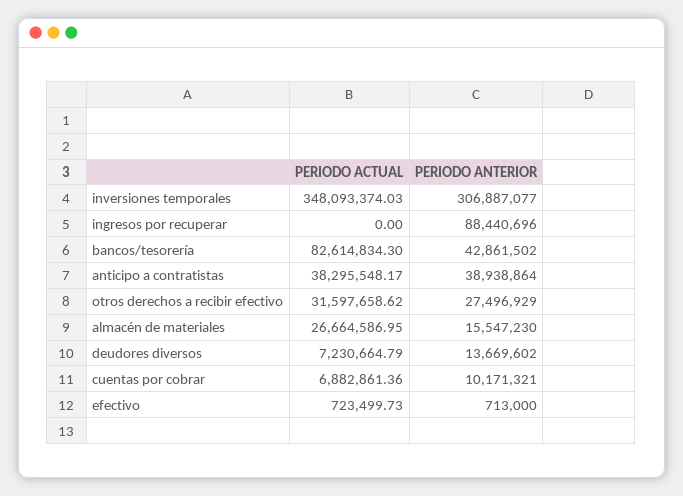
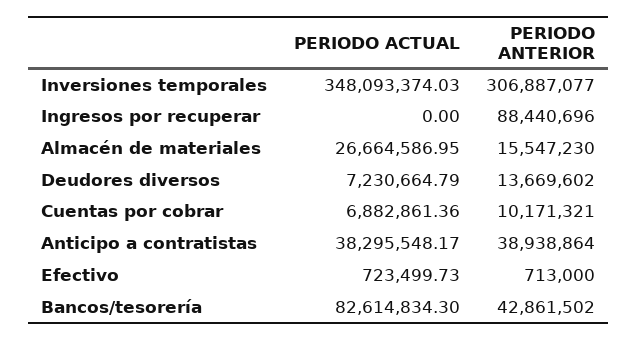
PERIODO ACTUAL, otros derechos a recibir efectivo: 31597658.62 -> none
PERIODO ANTERIOR, otros derechos a recibir efectivo: 27496929 -> none

